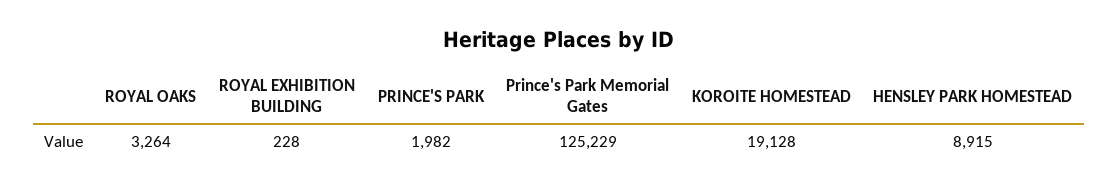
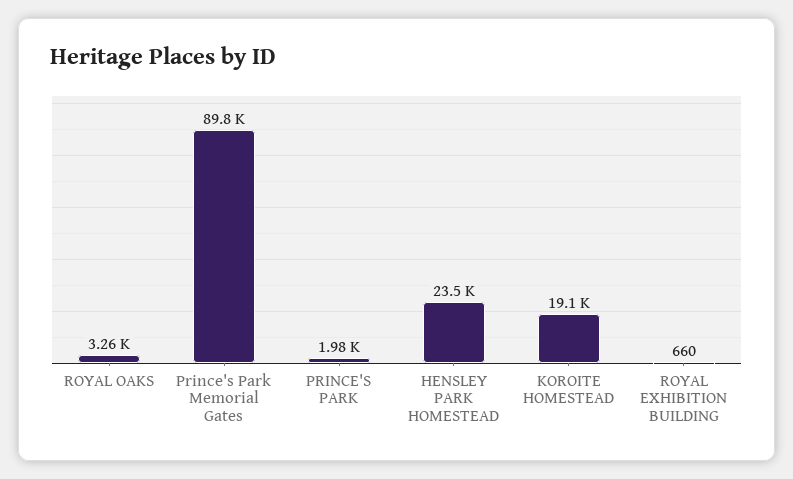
ROYAL EXHIBITION BUILDING: 228 -> 660
Prince's Park Memorial Gates: 125229 -> 89800
HENSLEY PARK HOMESTEAD: 8915 -> 23500

